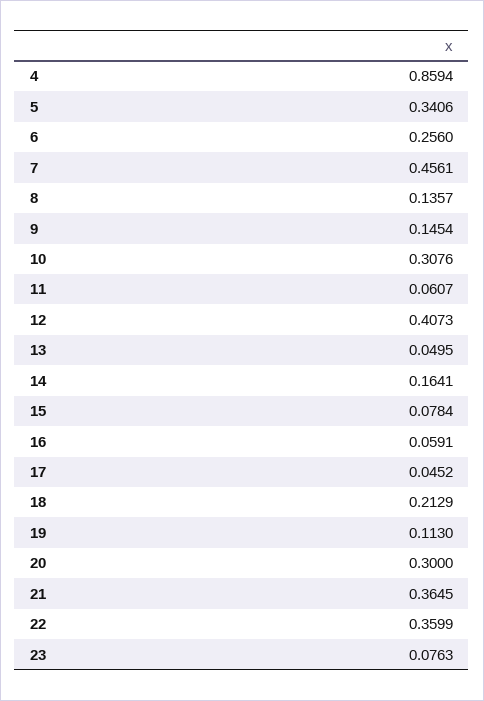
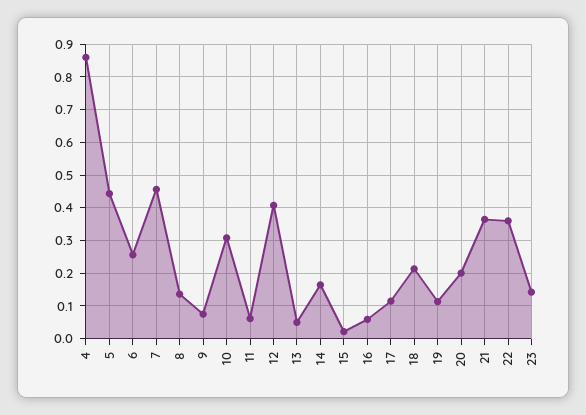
5: 0.3406 -> 0.44
9: 0.1454 -> 0.08
15: 0.0784 -> 0.02
17: 0.0452 -> 0.12
20: 0.3 -> 0.2
23: 0.0763 -> 0.14

